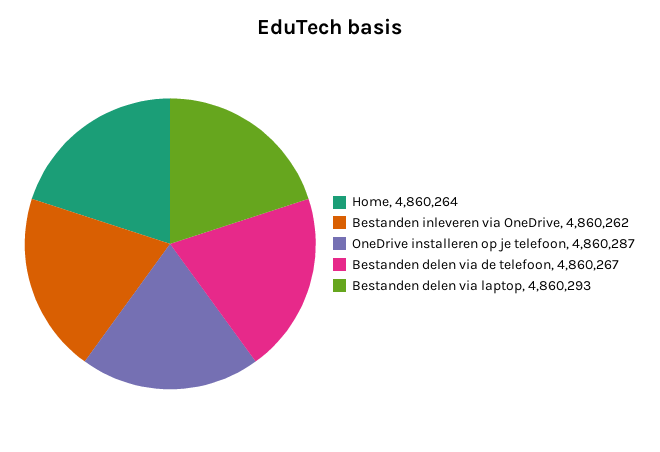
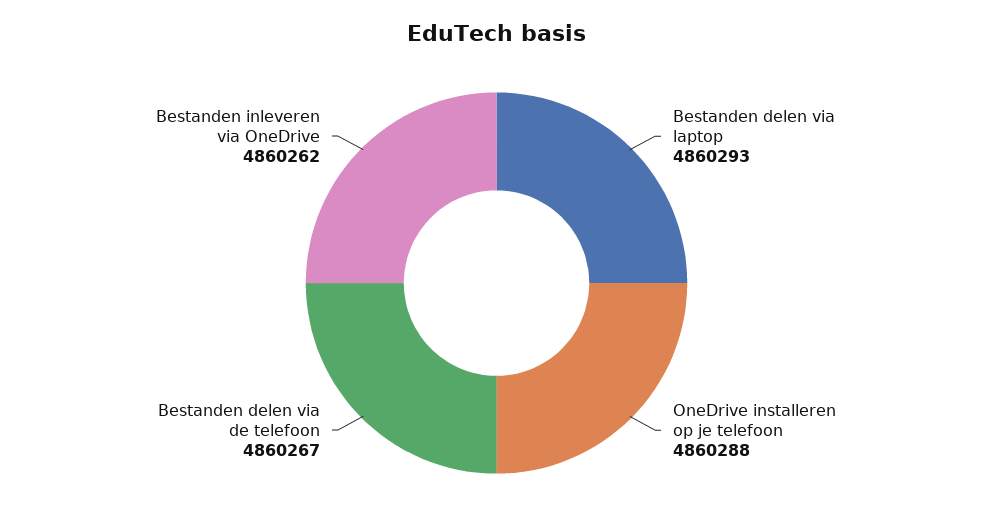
Home: 4860264 -> none
OneDrive installeren op je telefoon: 4860287 -> 4860288

